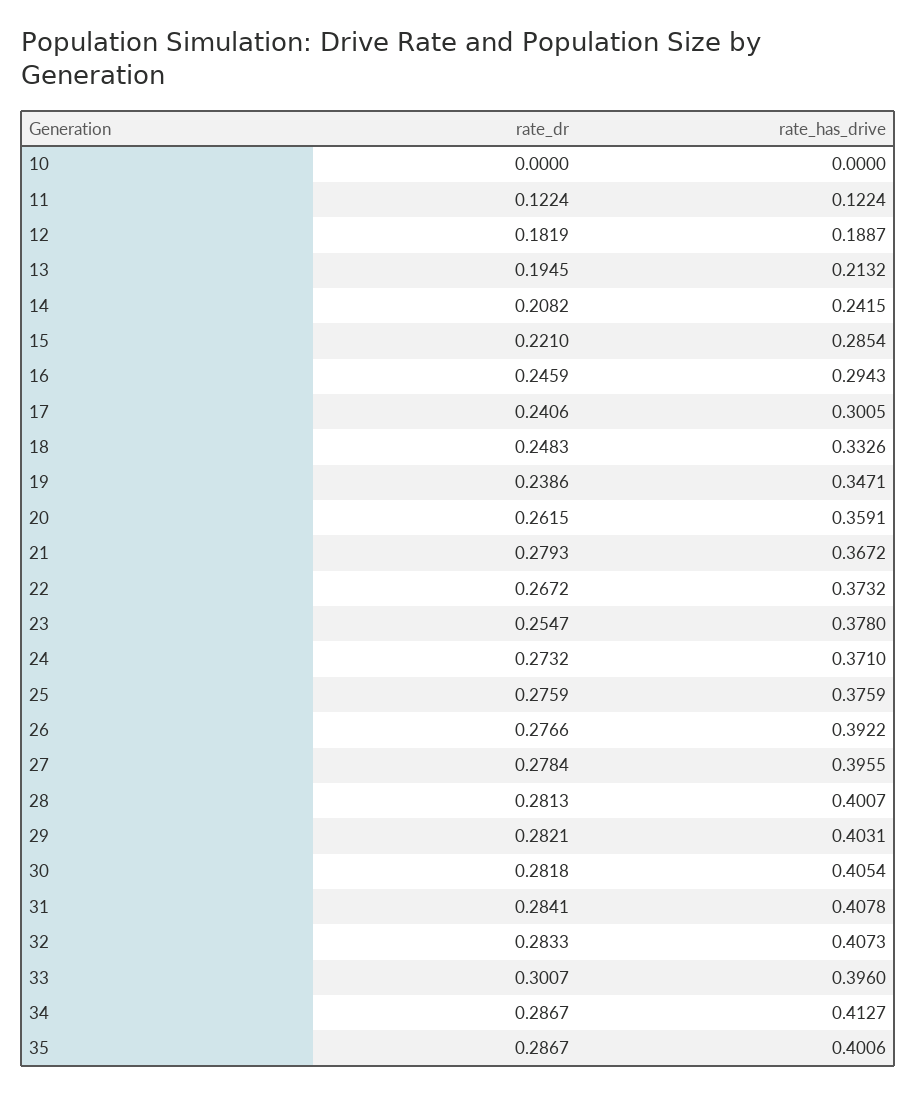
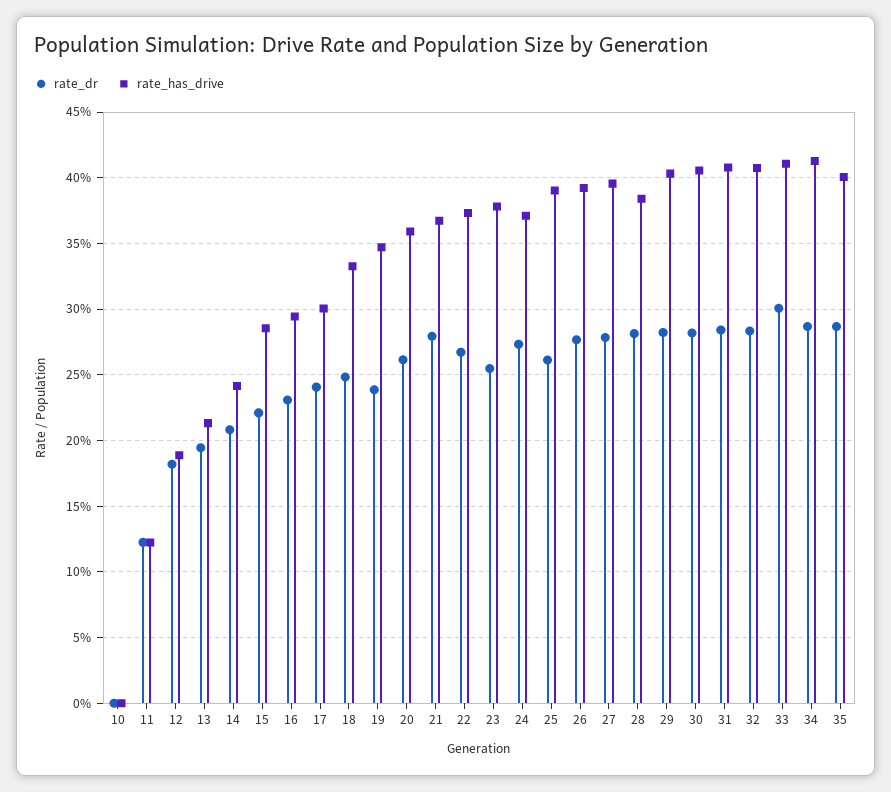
rate_dr, 16: 0.2459 -> 0.23
rate_dr, 25: 0.2759 -> 0.26
rate_has_drive, 25: 0.3759 -> 0.39
rate_has_drive, 28: 0.4007 -> 0.385
rate_has_drive, 33: 0.396 -> 0.41

